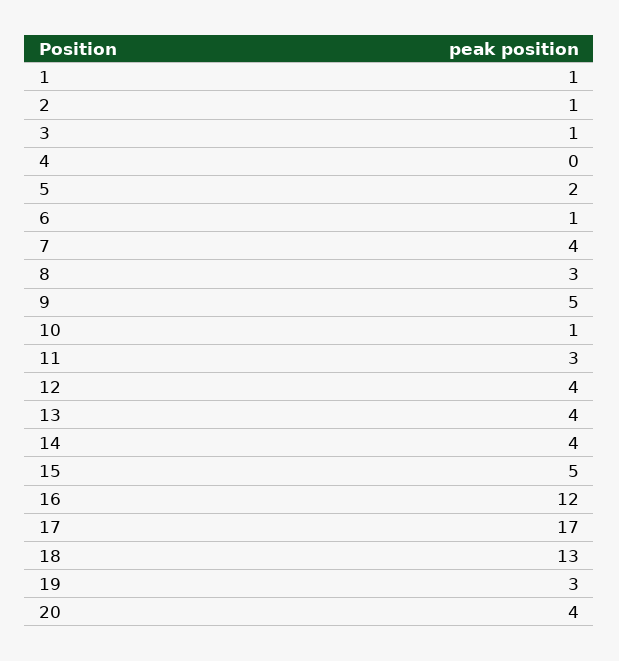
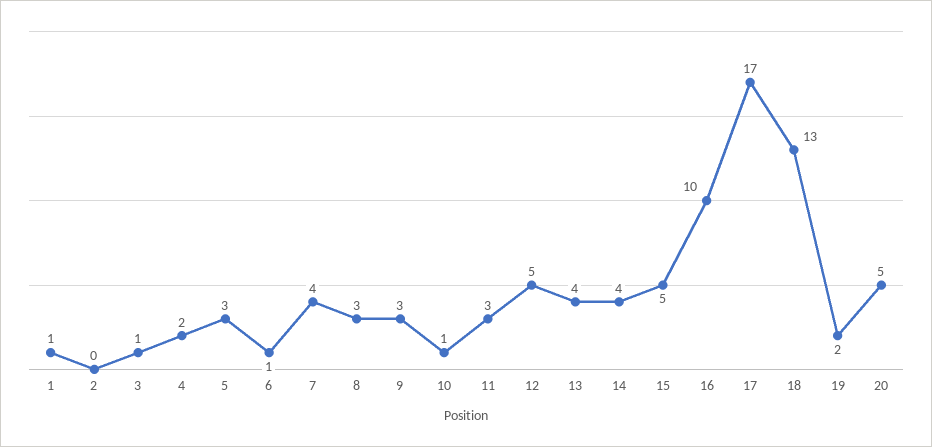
2: 1 -> 0
4: 0 -> 2
5: 2 -> 3
9: 5 -> 3
12: 4 -> 5
16: 12 -> 10
19: 3 -> 2
20: 4 -> 5

